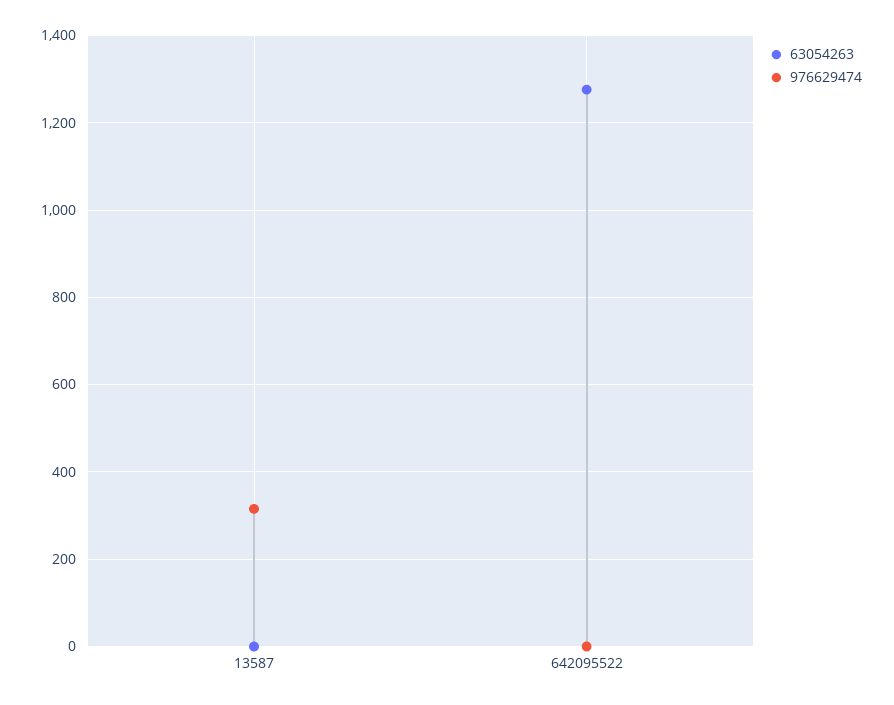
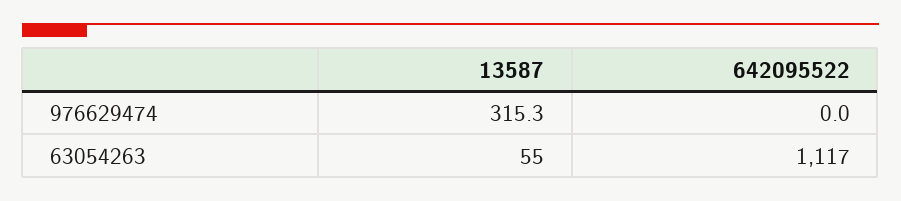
63054263, 13587: 0 -> 55
63054263, 642095522: 1280 -> 1117

